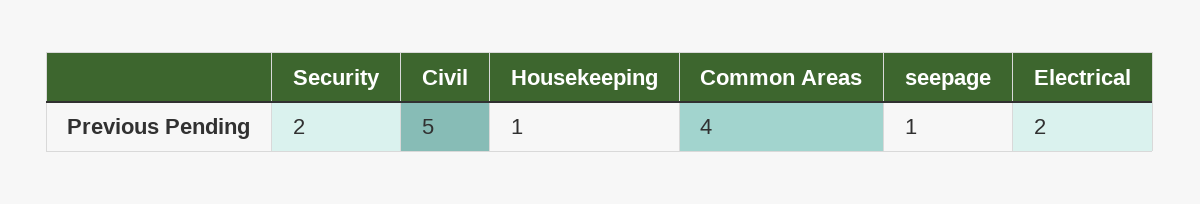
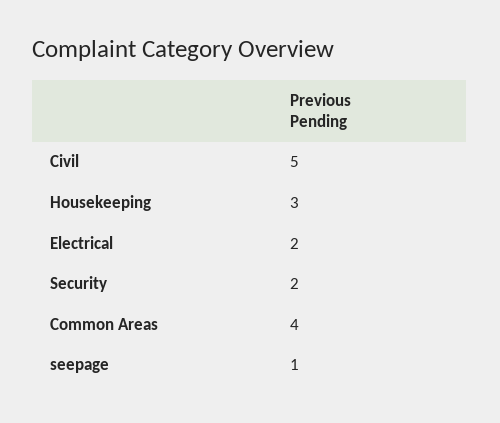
Housekeeping: 1 -> 3

